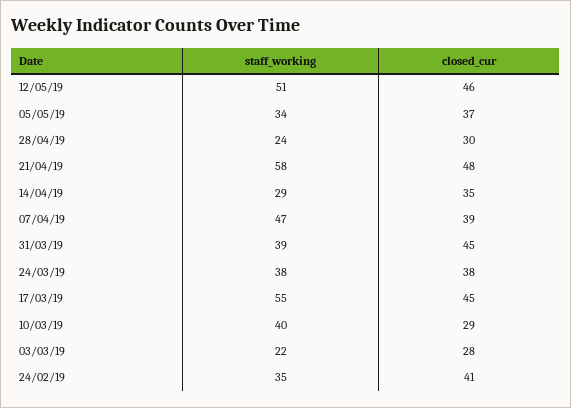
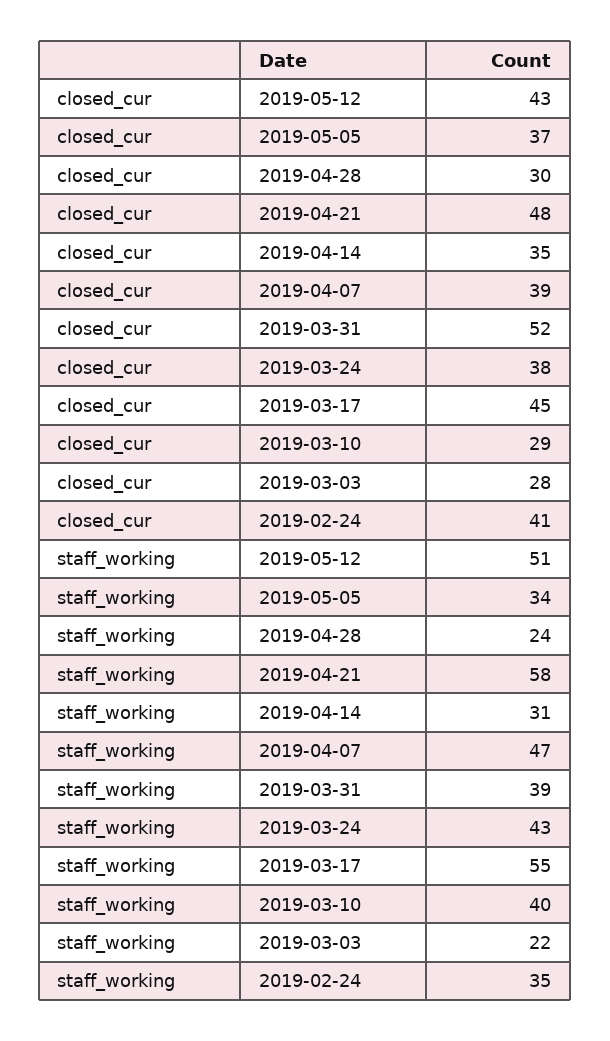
closed_cur, 12/05/19: 46 -> 43
staff_working, 14/04/19: 29 -> 31
closed_cur, 31/03/19: 45 -> 52
staff_working, 24/03/19: 38 -> 43

